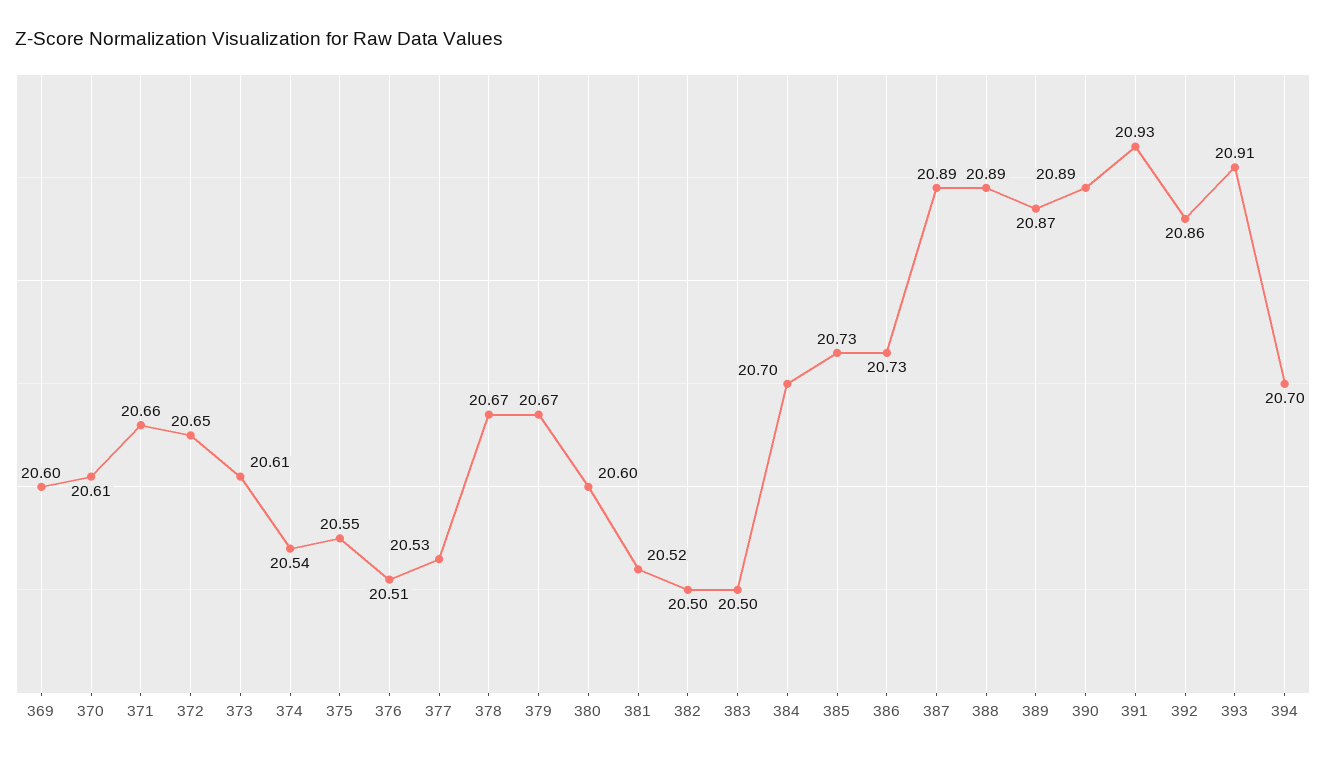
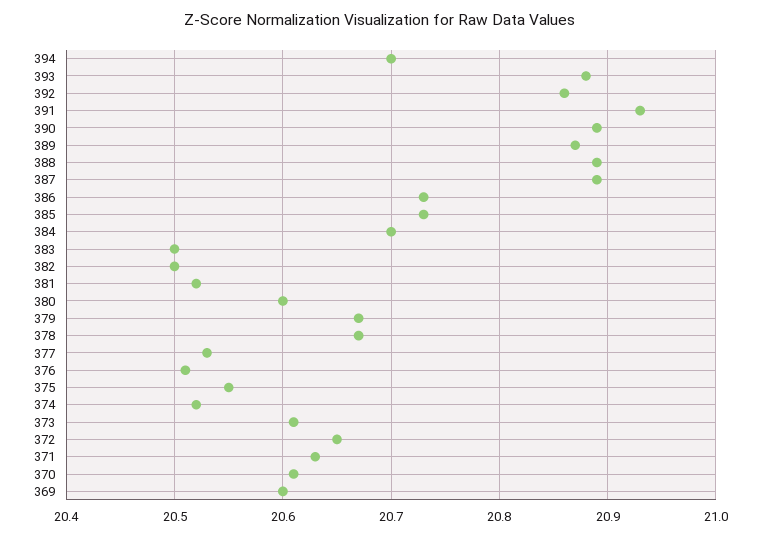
371: 20.66 -> 20.63
374: 20.54 -> 20.52
393: 20.91 -> 20.88

